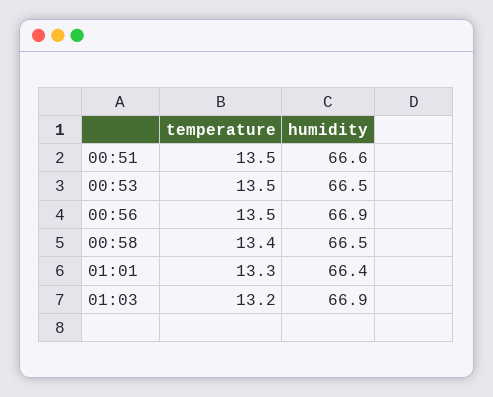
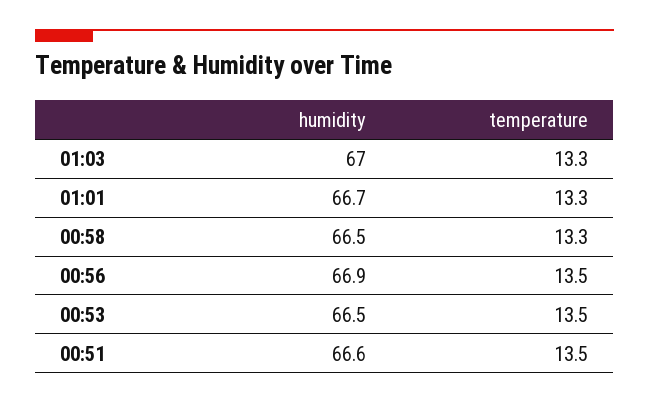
temperature, 00:58: 13.4 -> 13.3
humidity, 01:01: 66.4 -> 66.7
temperature, 01:03: 13.2 -> 13.3
humidity, 01:03: 66.9 -> 67

